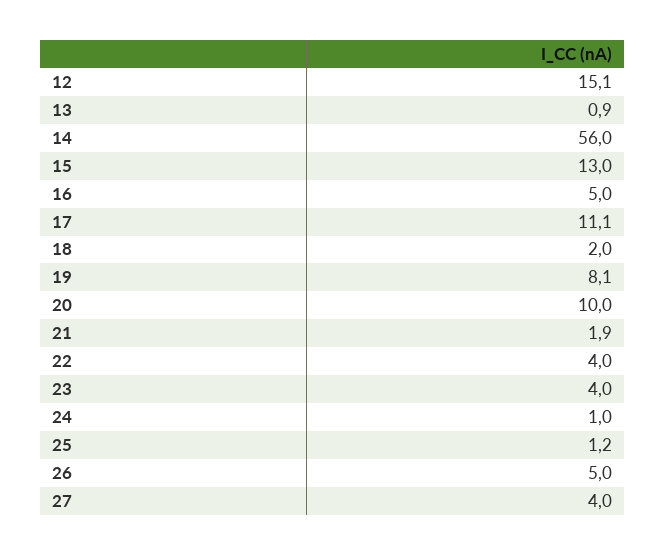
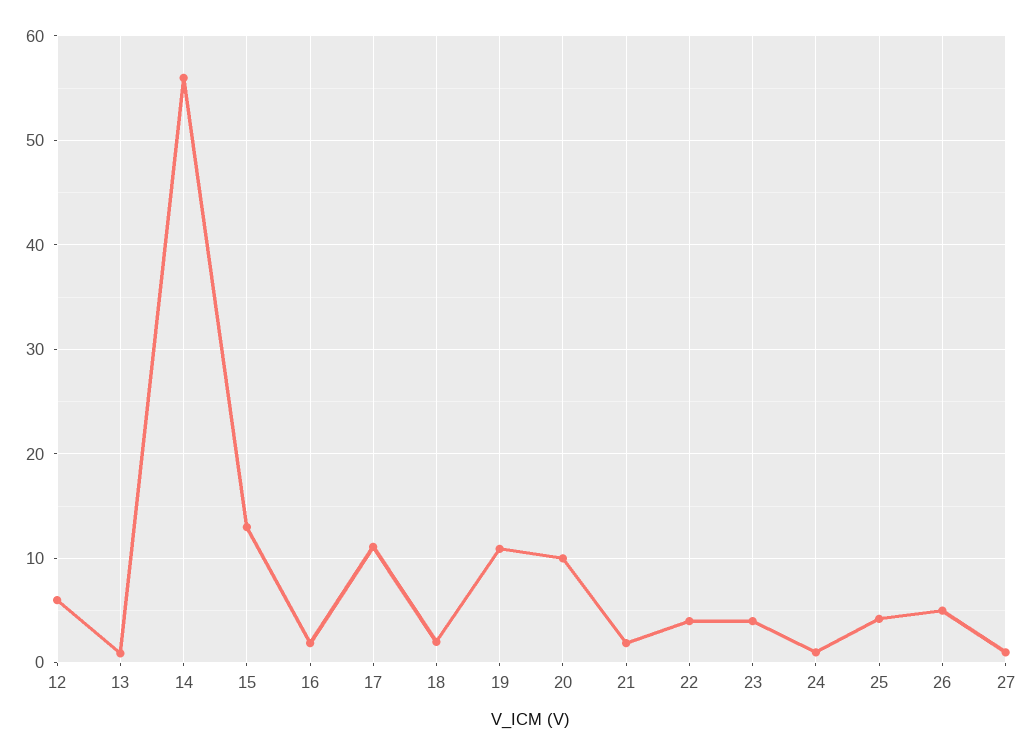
12: 15.1 -> 6
16: 5 -> 2
19: 8.1 -> 11
25: 1.2 -> 4
27: 4 -> 1

